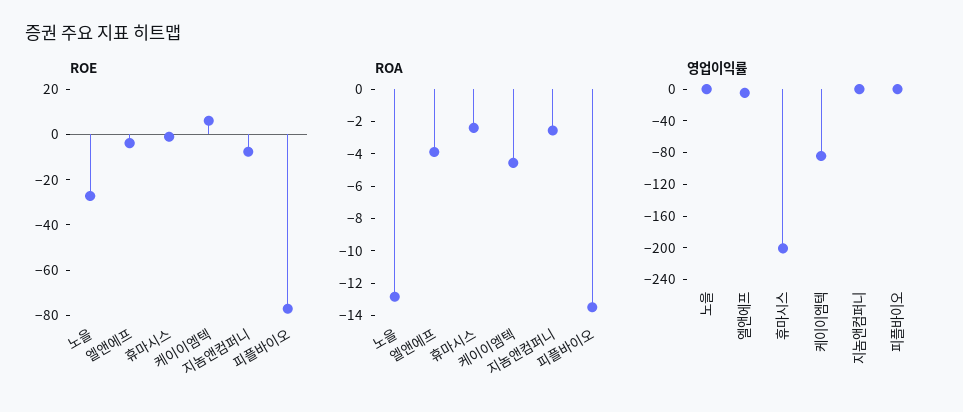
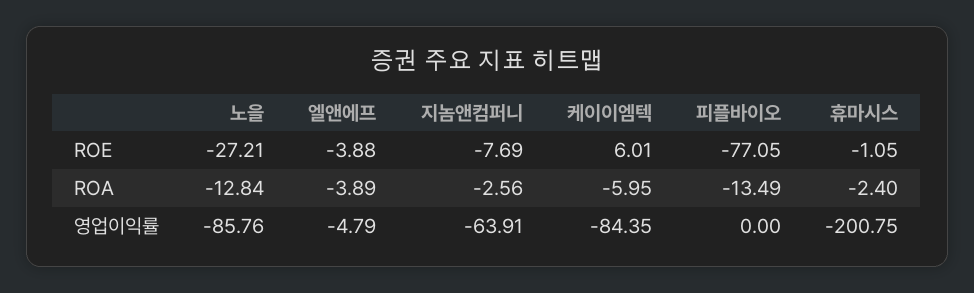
ROA, 케이이엠텍: -4.5 -> -5.95
영업이익률, 노을: 0 -> -85.76
영업이익률, 지놈앤컴퍼니: 0 -> -63.91

